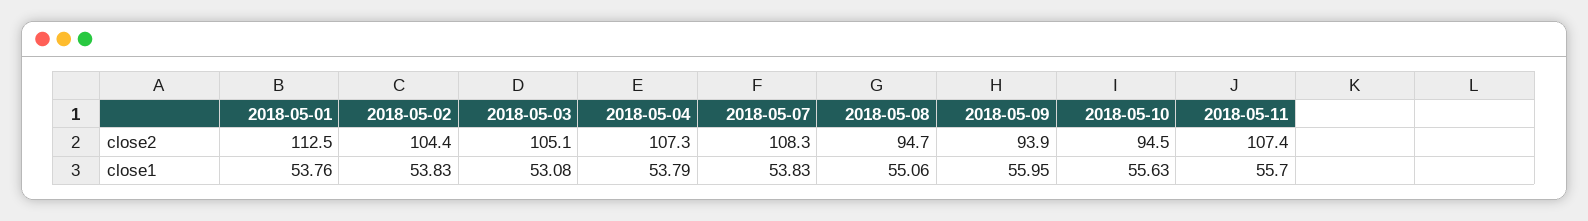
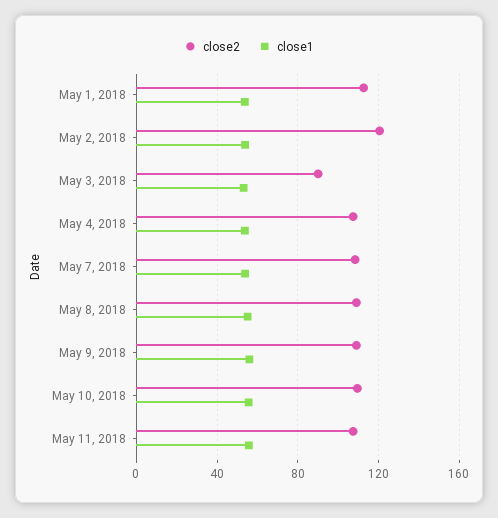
close2, 2018-05-02: 104.4 -> 120
close2, 2018-05-03: 105.1 -> 90
close2, 2018-05-08: 94.7 -> 110
close2, 2018-05-09: 93.9 -> 110
close2, 2018-05-10: 94.5 -> 110

